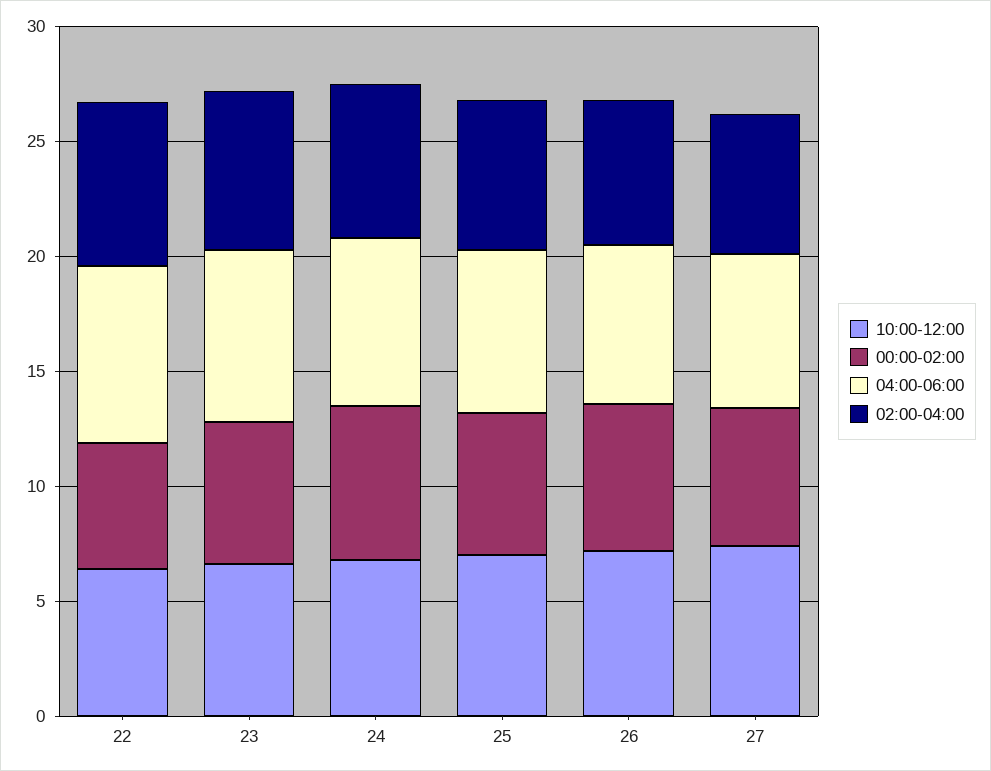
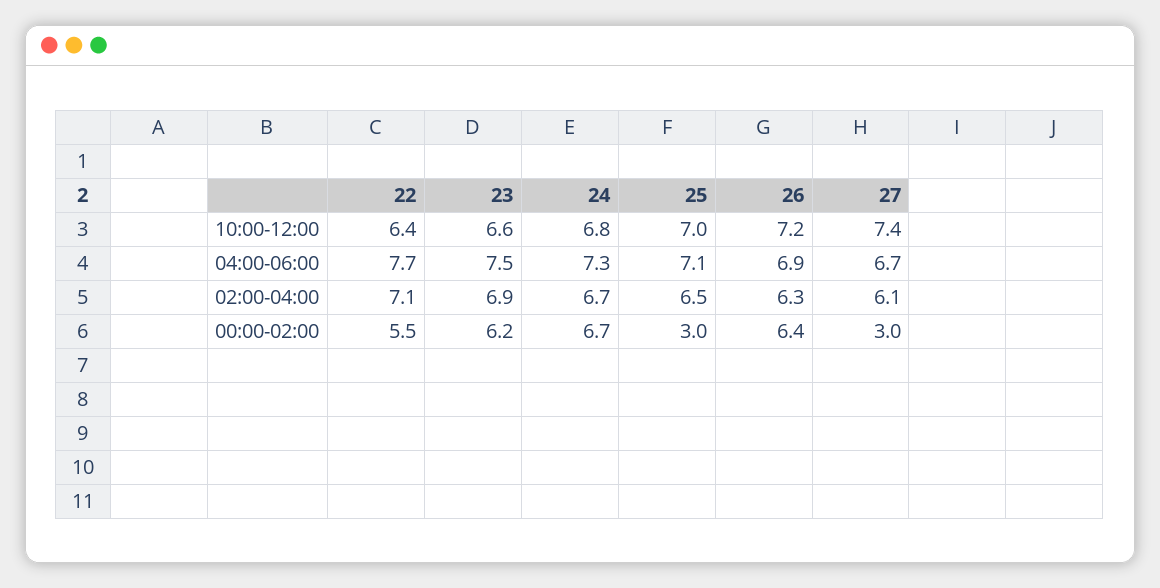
00:00-02:00, 25: 6 -> 3
00:00-02:00, 27: 6 -> 3

